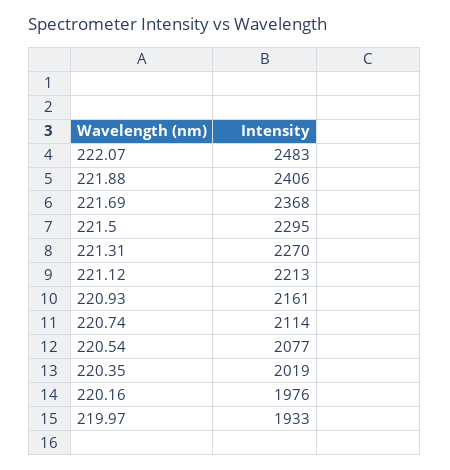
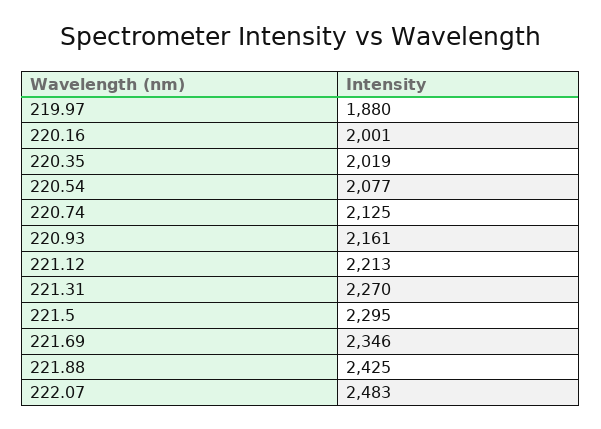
221.88: 2406 -> 2425
221.69: 2368 -> 2346
220.74: 2114 -> 2125
220.16: 1976 -> 2001
219.97: 1933 -> 1880

